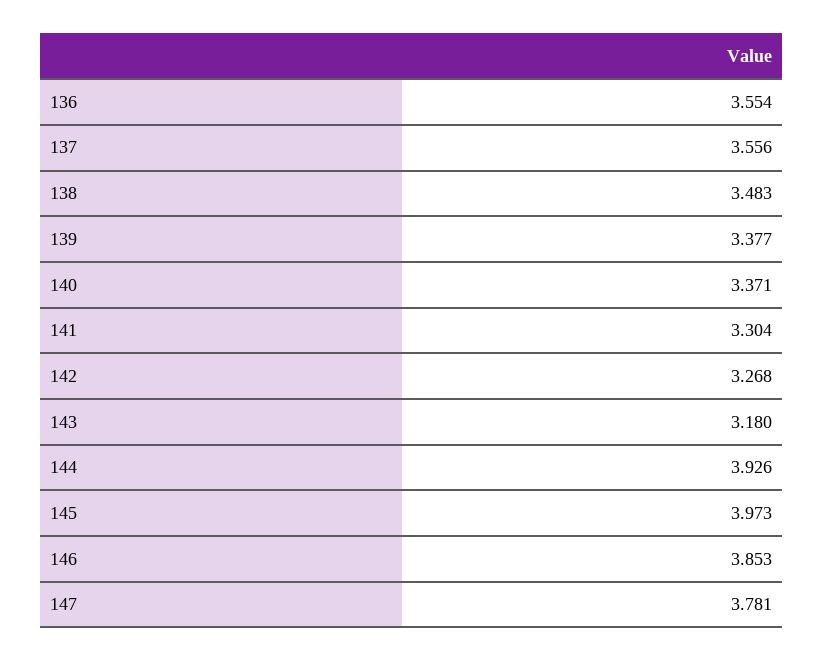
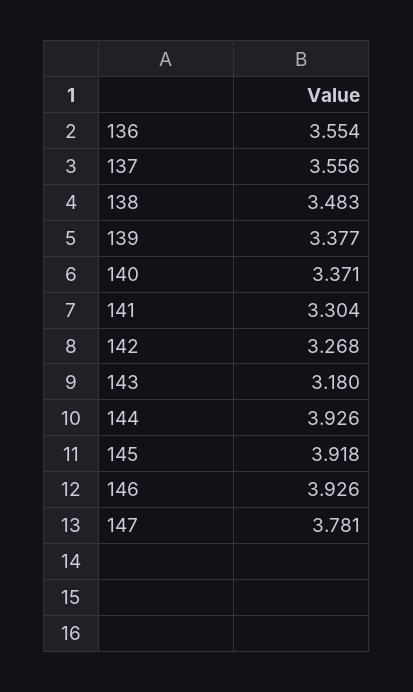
145: 3.973 -> 3.918
146: 3.853 -> 3.926

